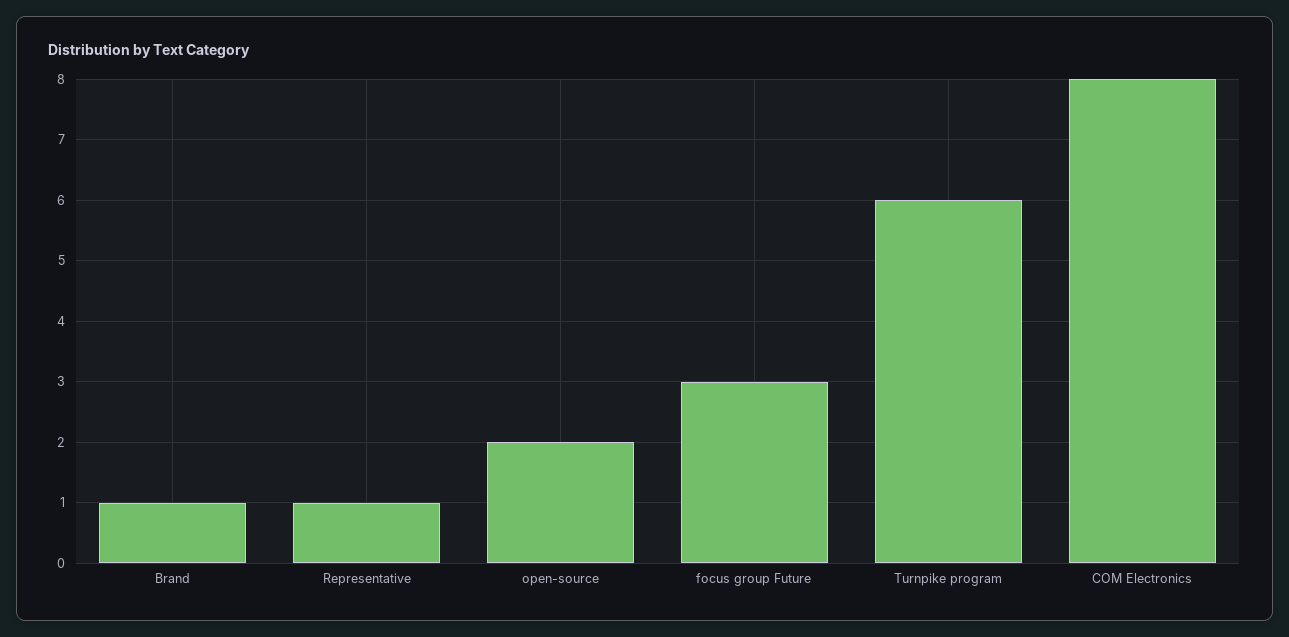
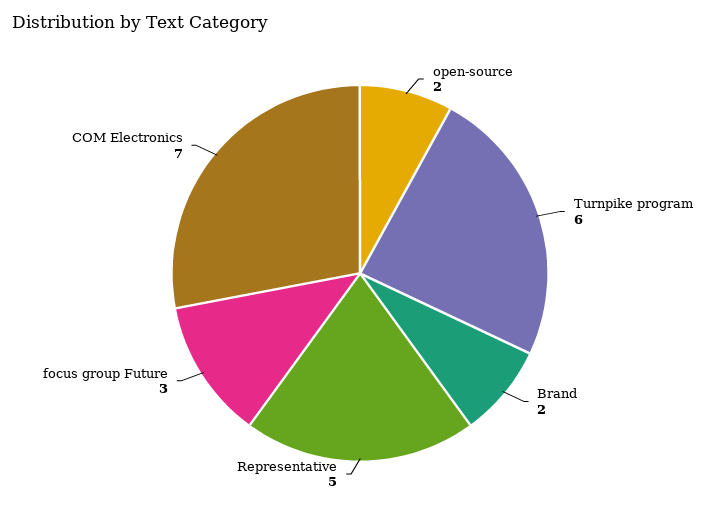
Brand: 1 -> 2
Representative: 1 -> 5
COM Electronics: 8 -> 7

